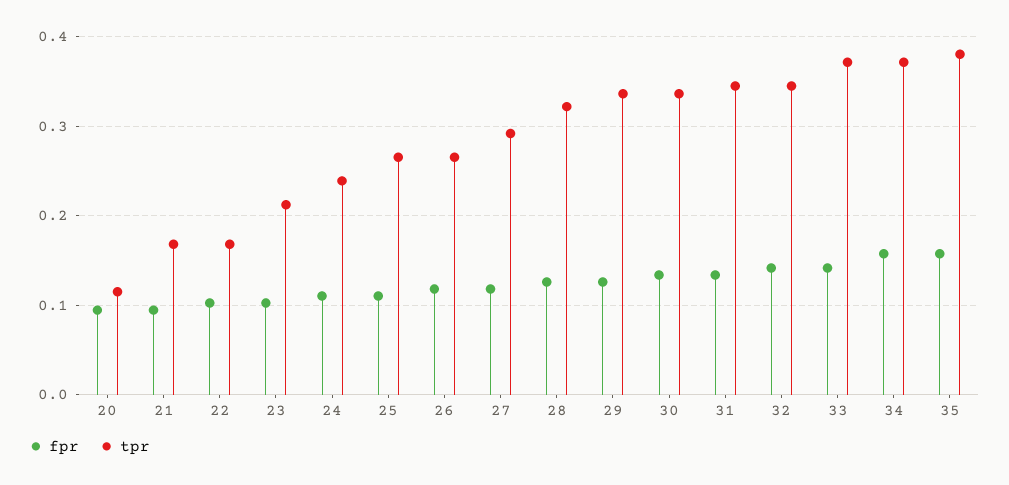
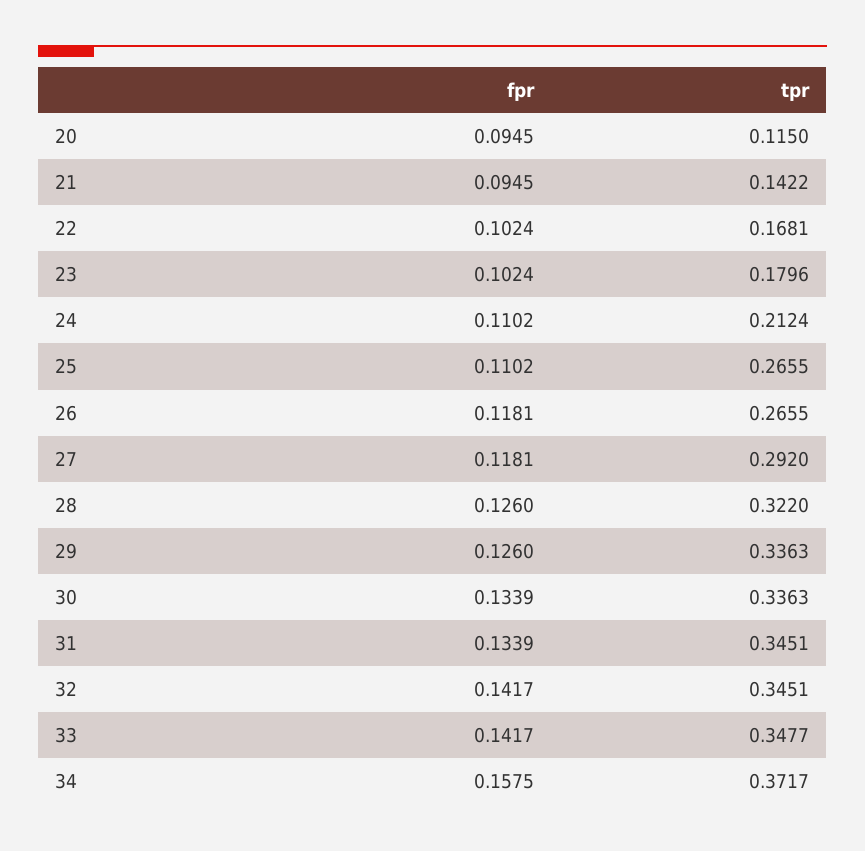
tpr, 21: 0.17 -> 0.1422
tpr, 23: 0.21 -> 0.1796
tpr, 24: 0.24 -> 0.2124
tpr, 33: 0.37 -> 0.3477
fpr, 35: 0.16 -> none
tpr, 35: 0.38 -> none

